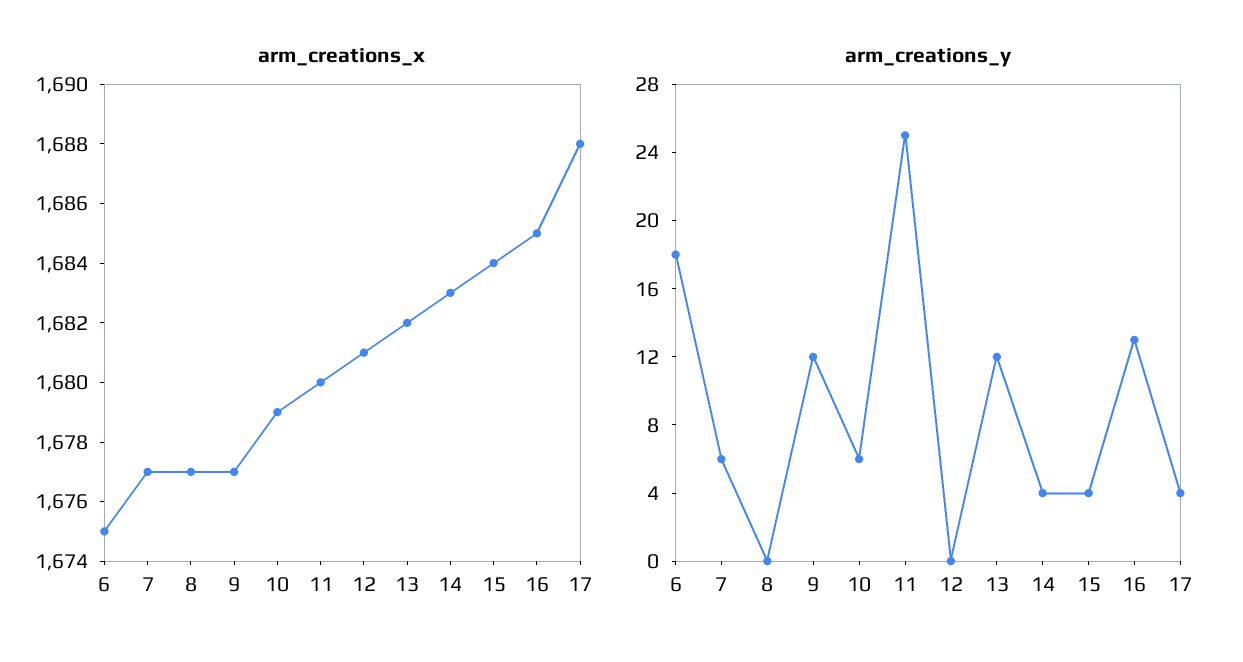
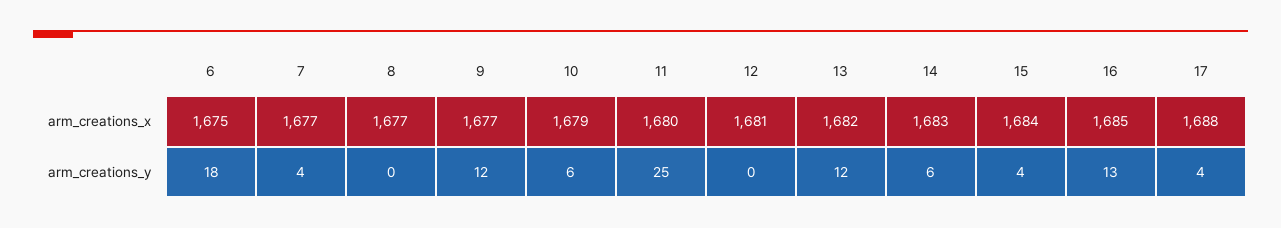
arm_creations_y, 7: 6 -> 4
arm_creations_y, 14: 4 -> 6

